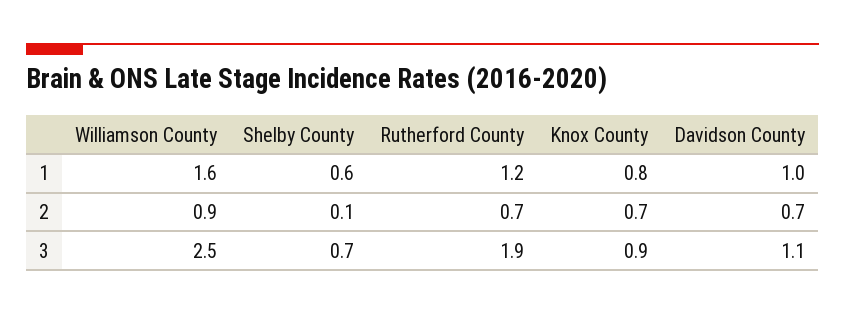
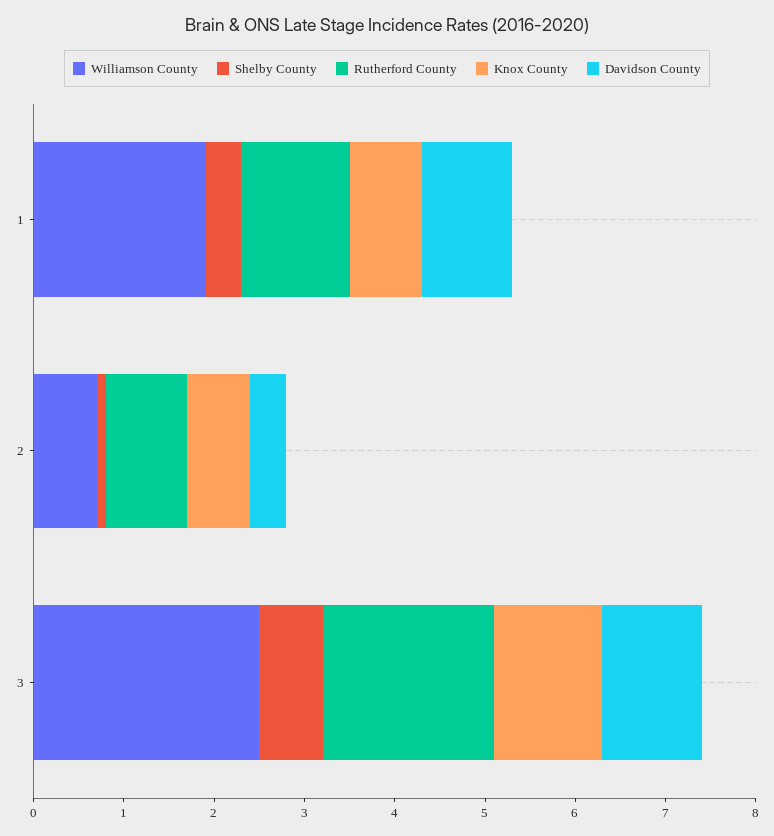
Williamson County, 1: 1.6 -> 1.9
Shelby County, 1: 0.6 -> 0.4
Williamson County, 2: 0.9 -> 0.7
Rutherford County, 2: 0.7 -> 0.9
Davidson County, 2: 0.7 -> 0.4
Knox County, 3: 0.9 -> 1.2

